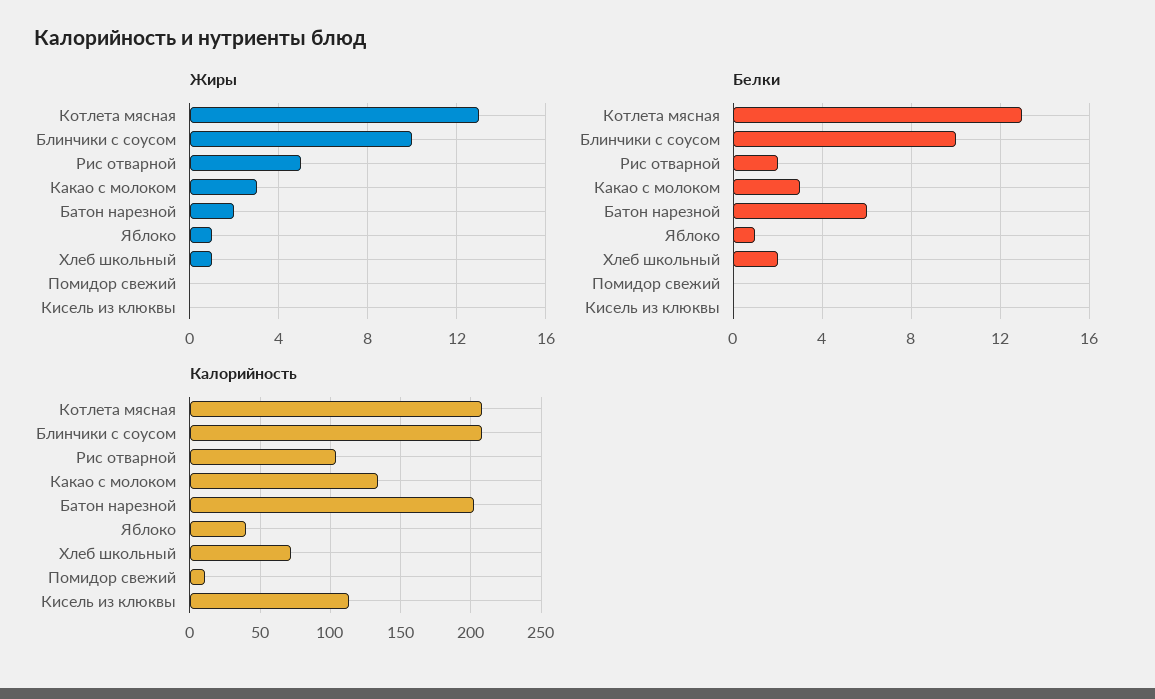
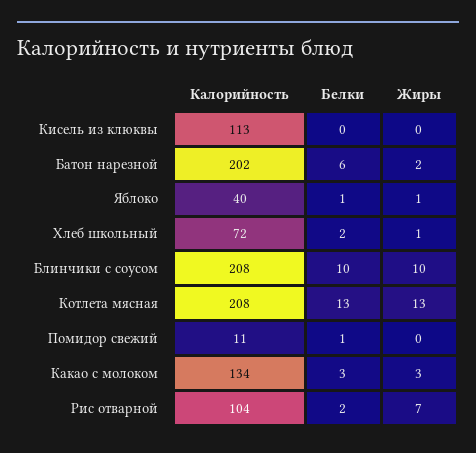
Жиры, Рис отварной: 5 -> 7
Белки, Помидор свежий: 0 -> 1

